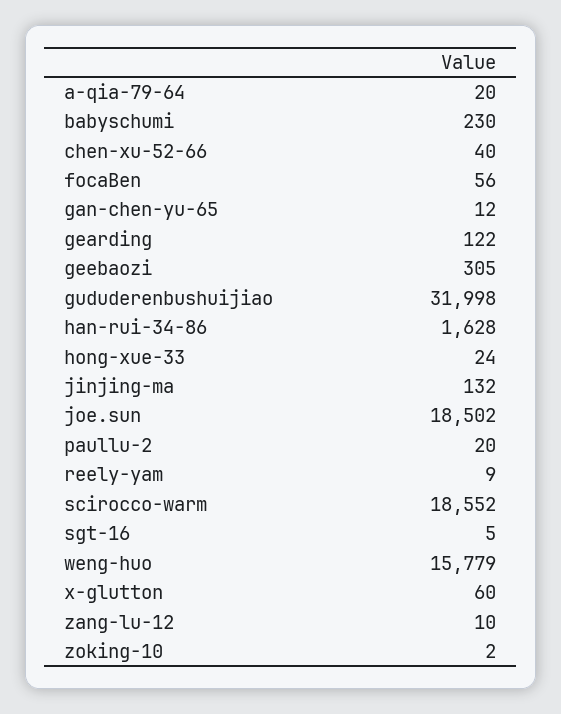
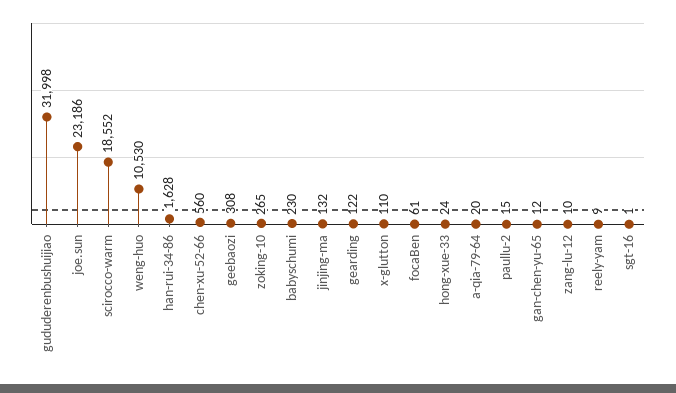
chen-xu-52-66: 40 -> 560
focaBen: 56 -> 61
geebaozi: 305 -> 308
joe.sun: 18502 -> 23186
paullu-2: 20 -> 15
sgt-16: 5 -> 1
weng-huo: 15779 -> 10530
x-glutton: 60 -> 110
zoking-10: 2 -> 265

